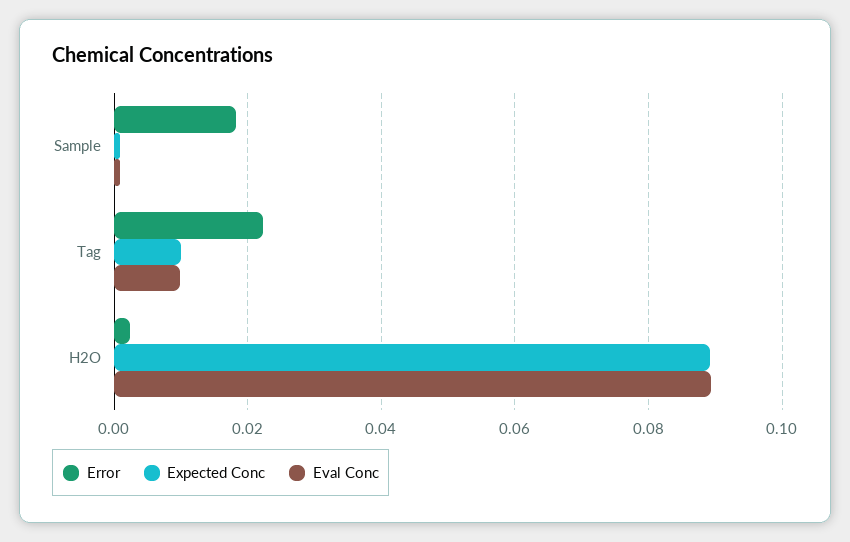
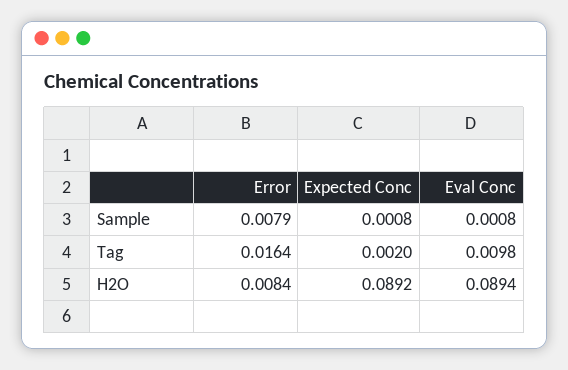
Error, Sample: 0.018 -> 0.0079
Error, Tag: 0.022 -> 0.0164
Expected Conc, Tag: 0.01 -> 0.002
Error, H2O: 0.002 -> 0.0084

